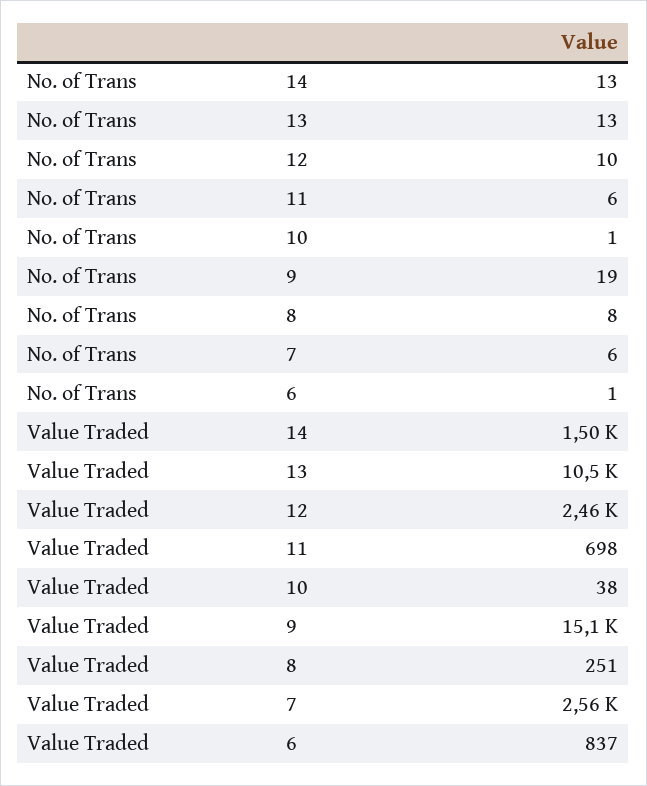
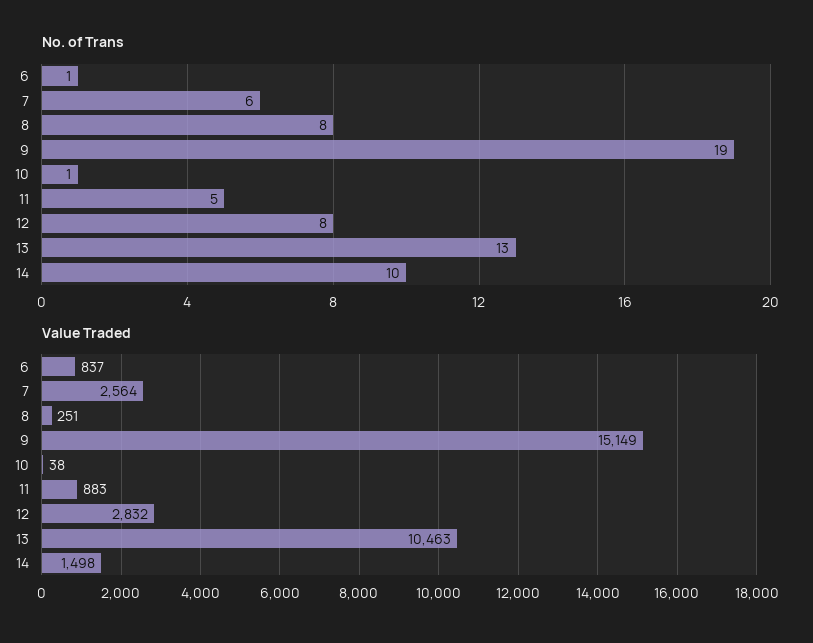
No. of Trans, 14: 13 -> 10
No. of Trans, 12: 10 -> 8
No. of Trans, 11: 6 -> 5
Value Traded, 12: 2460 -> 2832
Value Traded, 11: 698 -> 883

